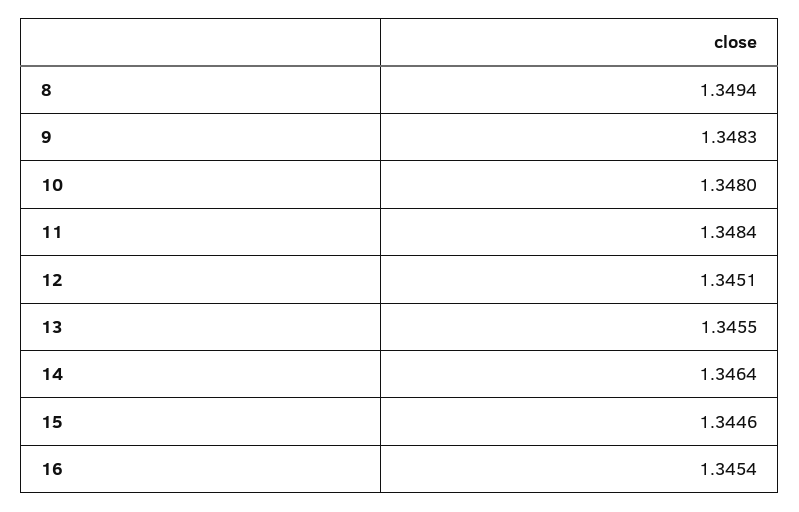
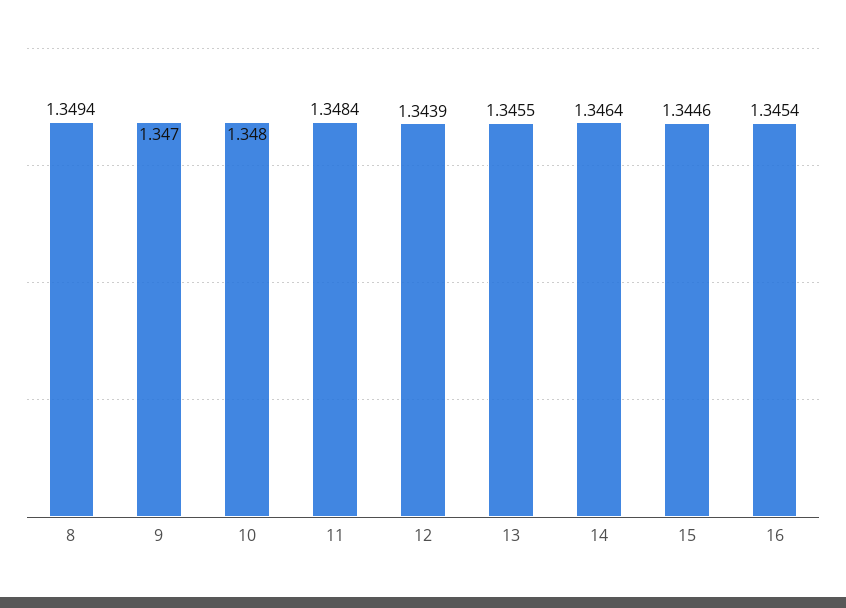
9: 1.3483 -> 1.347
12: 1.3451 -> 1.3439

